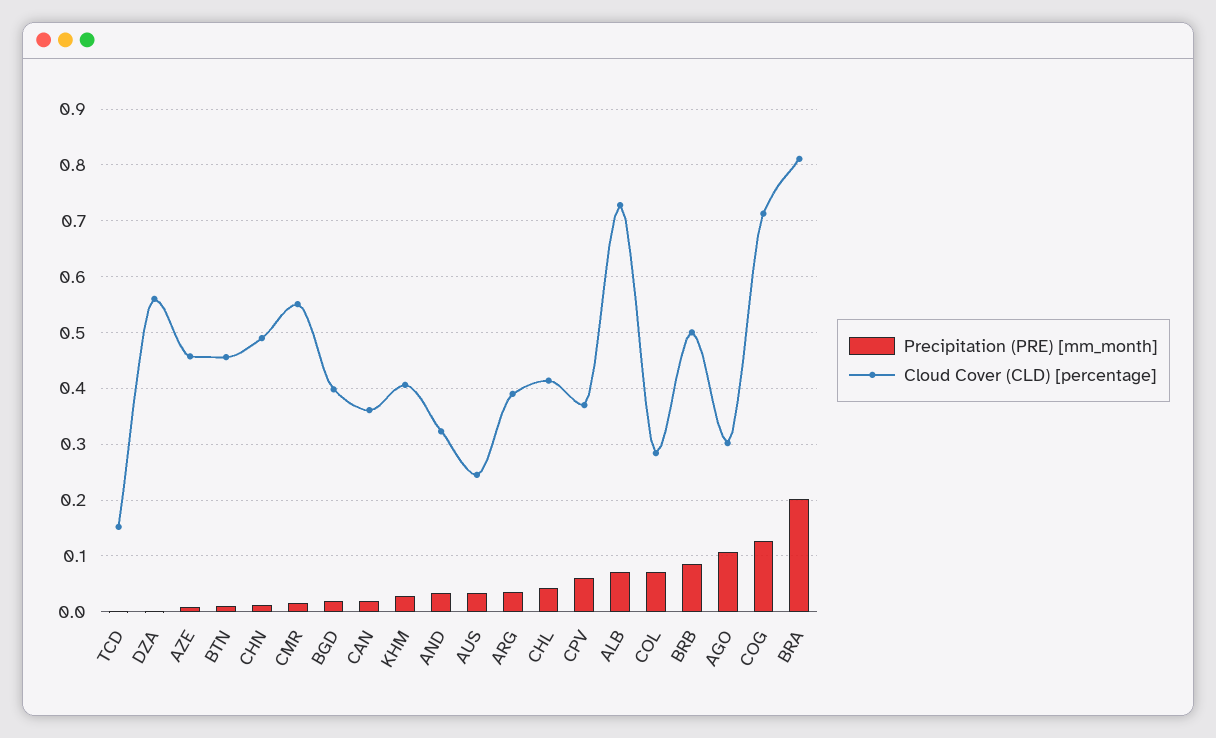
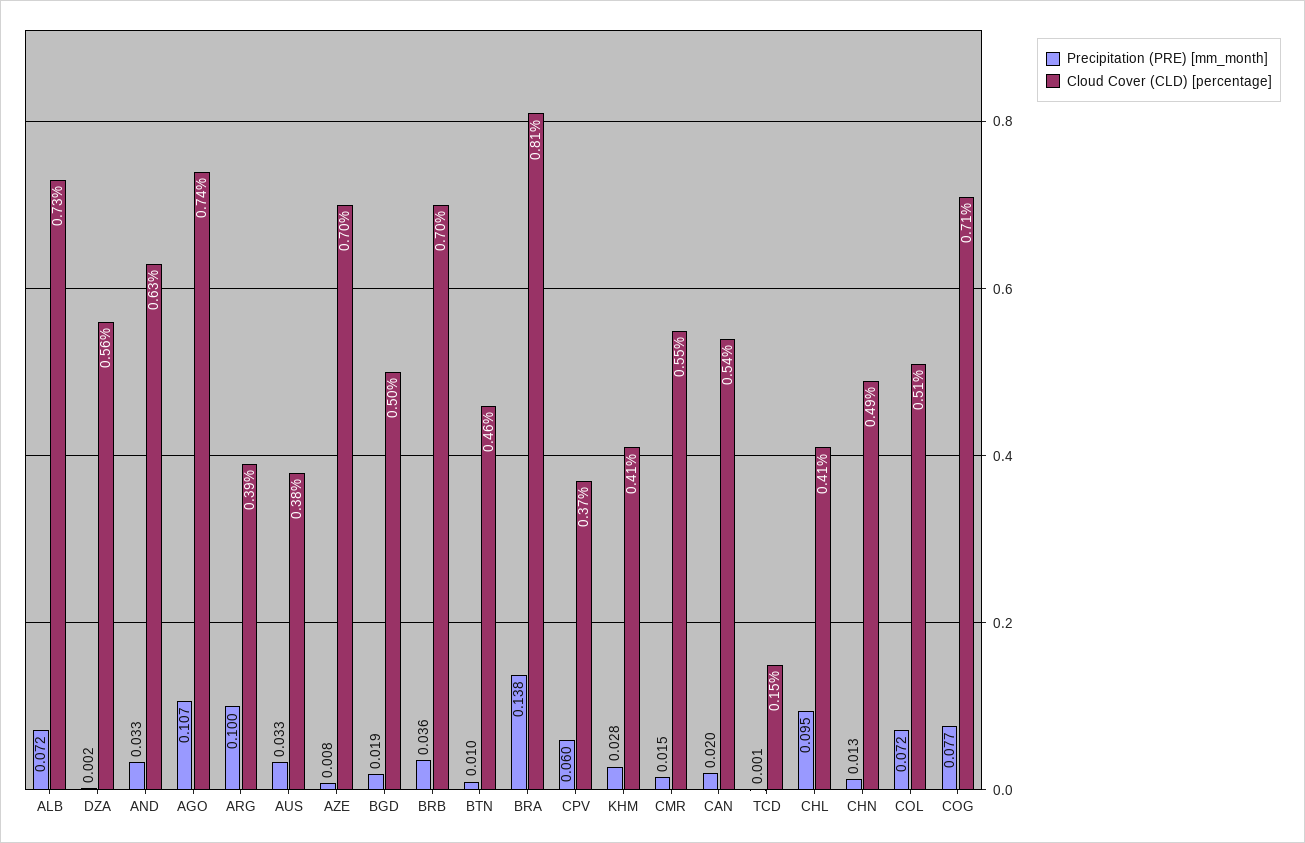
Cloud Cover (CLD) [percentage], AZE: 0.46 -> 0.7
Cloud Cover (CLD) [percentage], BGD: 0.4 -> 0.5
Cloud Cover (CLD) [percentage], CAN: 0.36 -> 0.54
Cloud Cover (CLD) [percentage], AND: 0.32 -> 0.63
Cloud Cover (CLD) [percentage], AUS: 0.24 -> 0.38
Precipitation (PRE) [mm_month], ARG: 0.04 -> 0.1
Precipitation (PRE) [mm_month], CHL: 0.04 -> 0.095
Cloud Cover (CLD) [percentage], COL: 0.28 -> 0.51
Precipitation (PRE) [mm_month], BRB: 0.08 -> 0.036
Cloud Cover (CLD) [percentage], BRB: 0.5 -> 0.7
Cloud Cover (CLD) [percentage], AGO: 0.3 -> 0.74
Precipitation (PRE) [mm_month], COG: 0.12 -> 0.077
Precipitation (PRE) [mm_month], BRA: 0.2 -> 0.138

